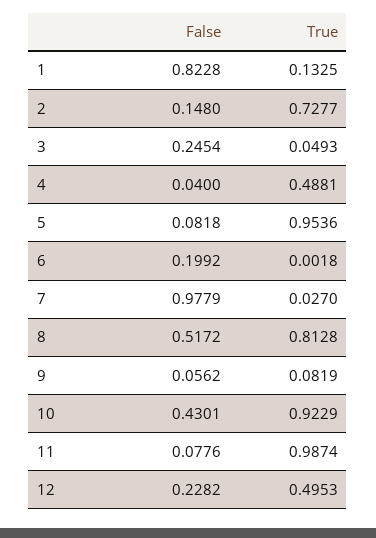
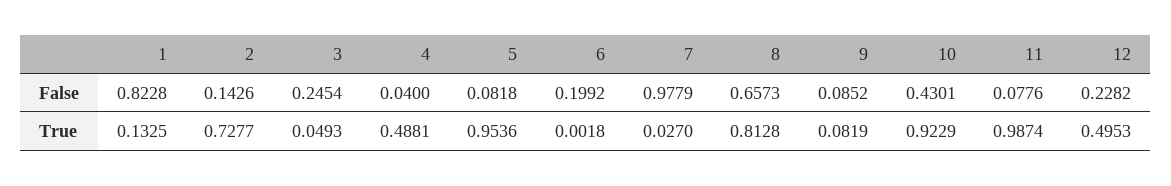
False, 2: 0.148 -> 0.1426
False, 8: 0.5172 -> 0.6573
False, 9: 0.0562 -> 0.0852

